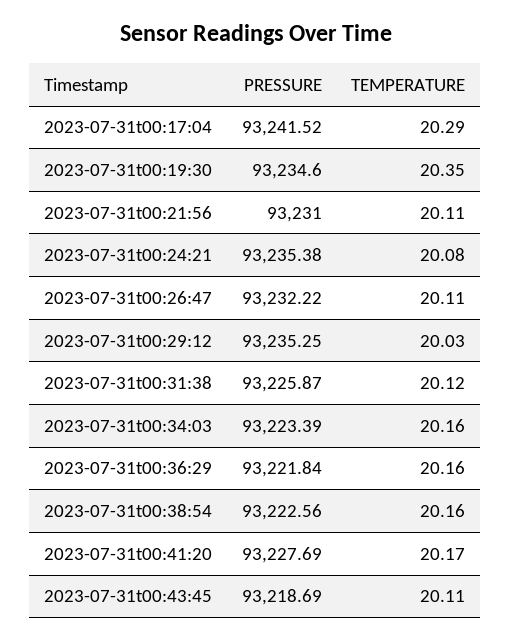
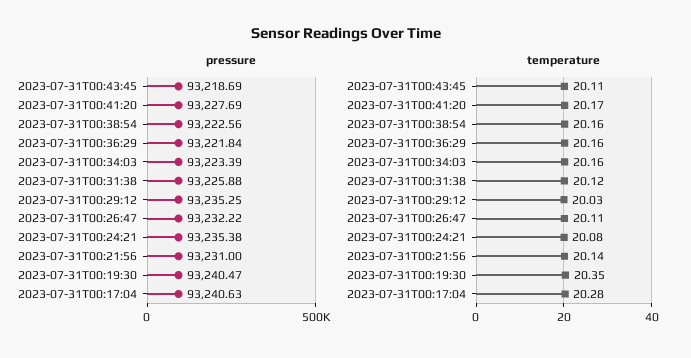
PRESSURE, 2023-07-31t00:17:04: 93241.52 -> 93240.63
TEMPERATURE, 2023-07-31t00:17:04: 20.29 -> 20.28
PRESSURE, 2023-07-31t00:19:30: 93234.6 -> 93240.47
TEMPERATURE, 2023-07-31t00:21:56: 20.11 -> 20.14
PRESSURE, 2023-07-31t00:31:38: 93225.87 -> 93225.88

